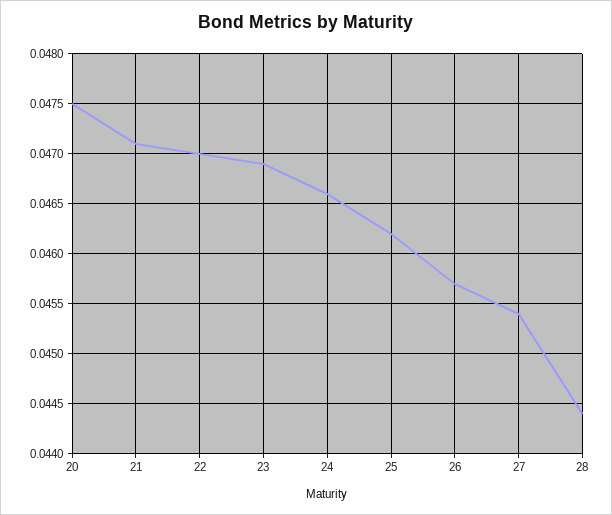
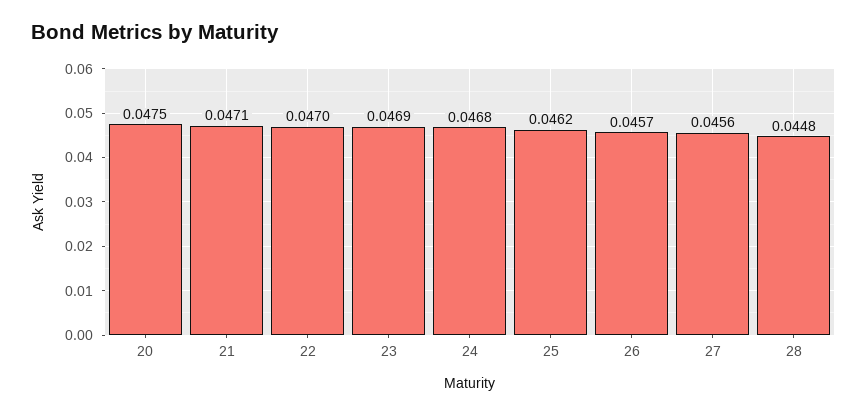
24: 0.0466 -> 0.0468
27: 0.0454 -> 0.0456
28: 0.0444 -> 0.0448

